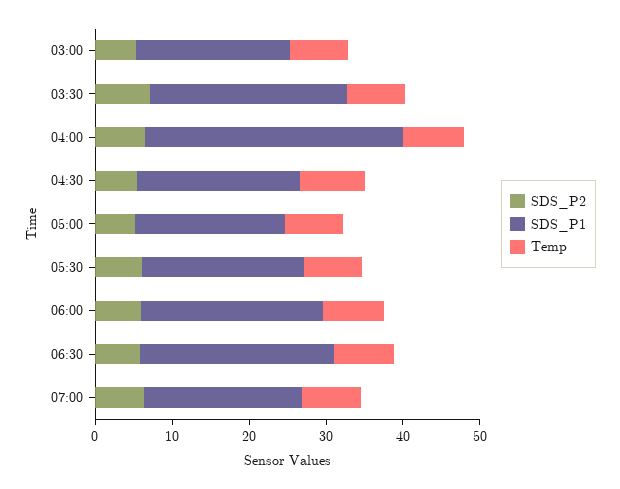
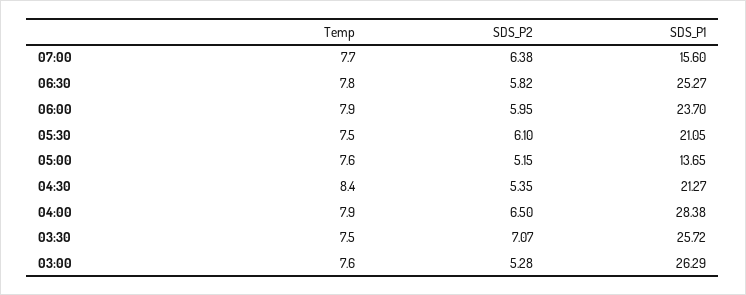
SDS_P1, 03:00: 20 -> 26.29
SDS_P1, 04:00: 34 -> 28.38
SDS_P1, 05:00: 20 -> 13.65
SDS_P1, 07:00: 20 -> 15.6

